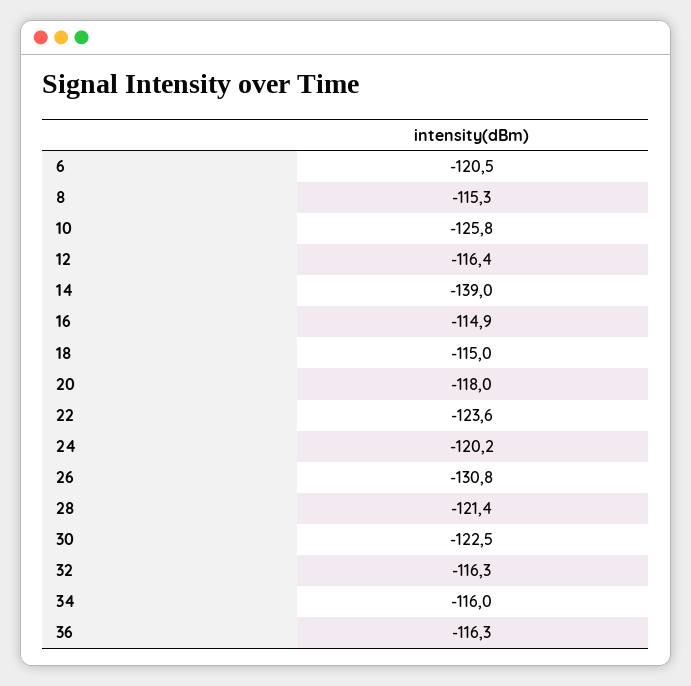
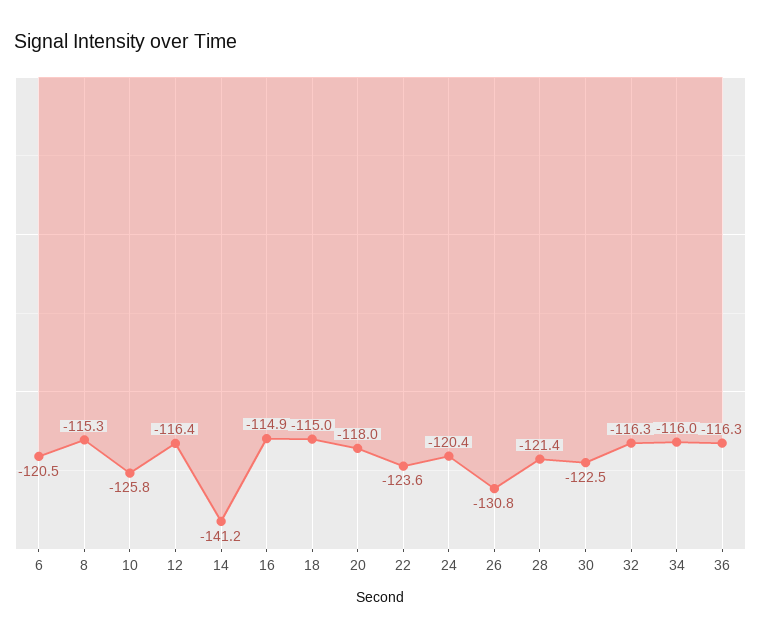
14: -139 -> -141.2
24: -120.2 -> -120.4

